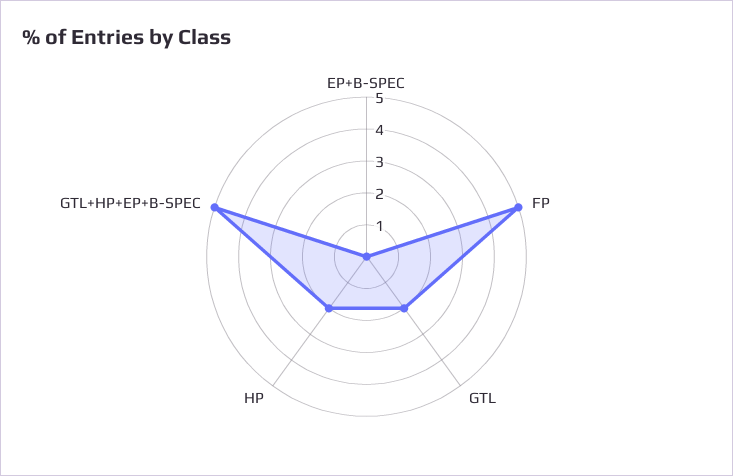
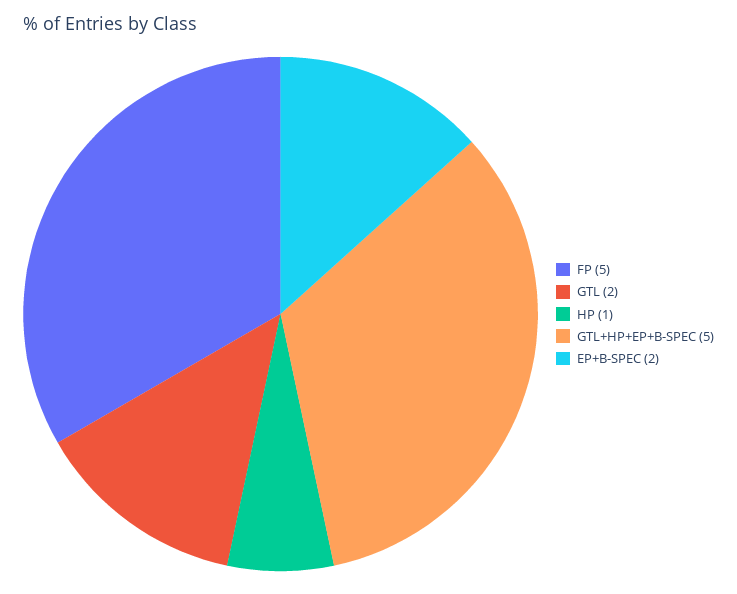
EP+B-SPEC: 0 -> 2
HP: 2 -> 1

